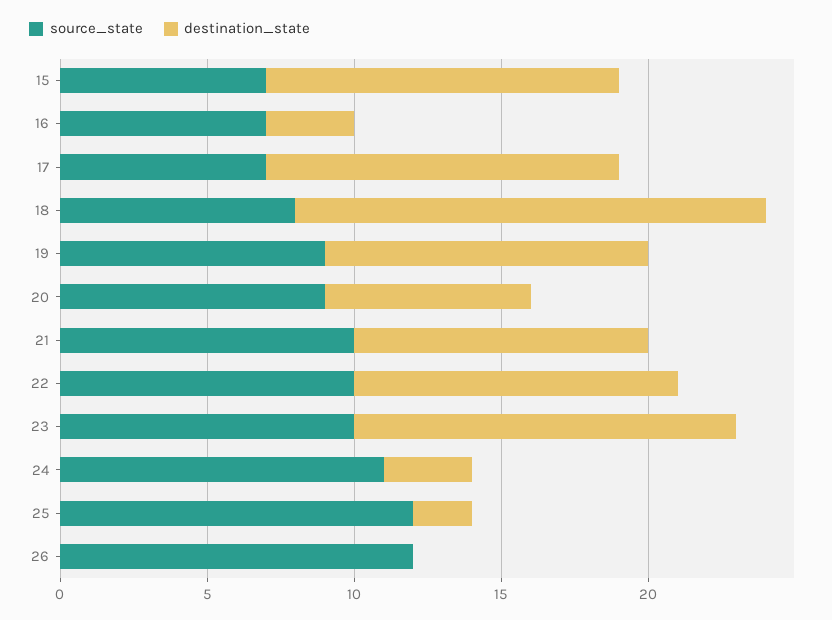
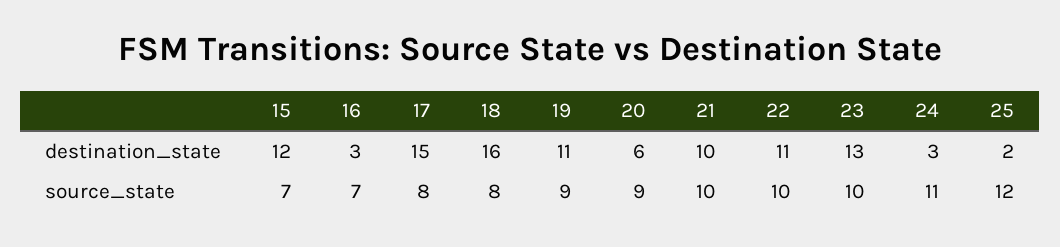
source_state, 17: 7 -> 8
destination_state, 17: 12 -> 15
destination_state, 20: 7 -> 6
source_state, 26: 12 -> none
destination_state, 26: 0 -> none

